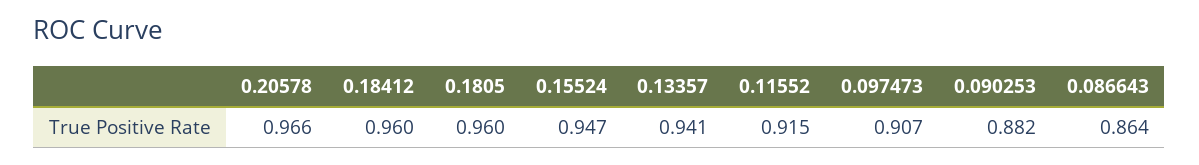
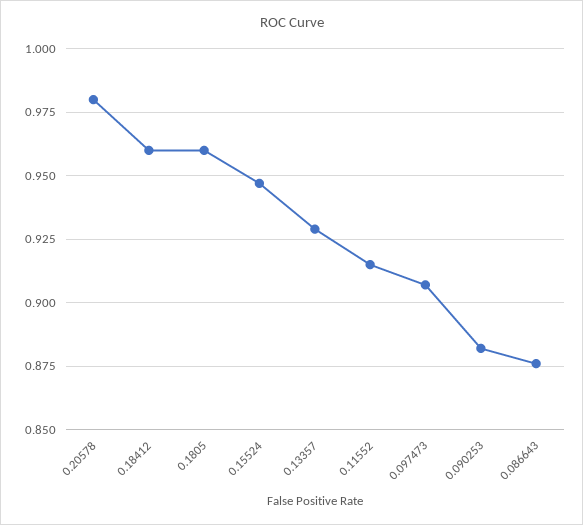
0.20578: 0.966 -> 0.98
0.13357: 0.941 -> 0.93
0.086643: 0.864 -> 0.875

